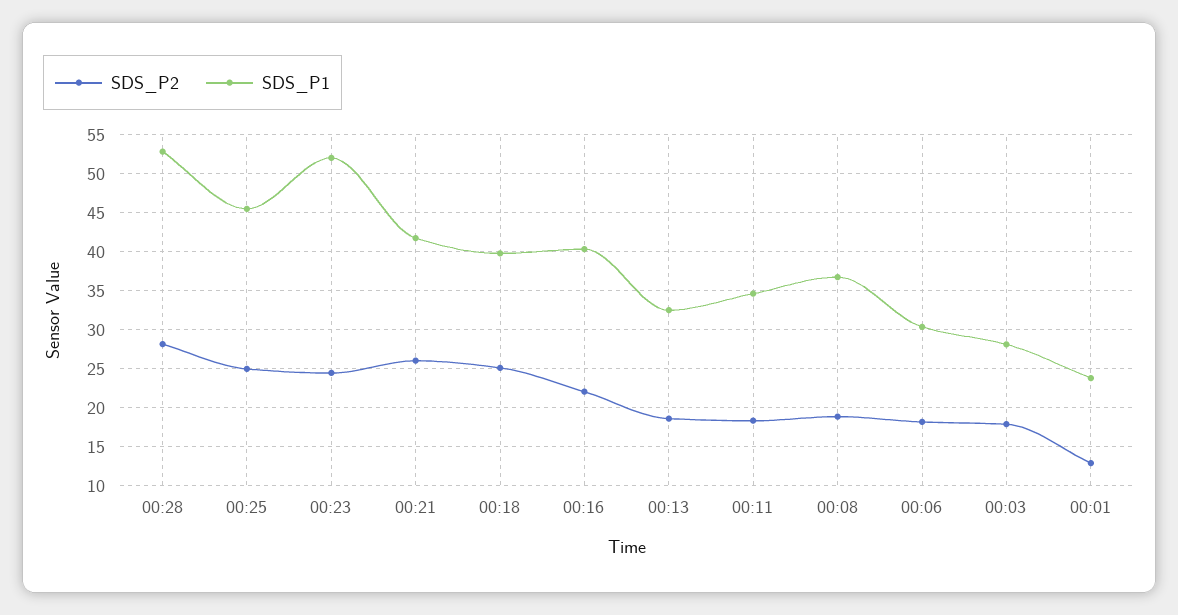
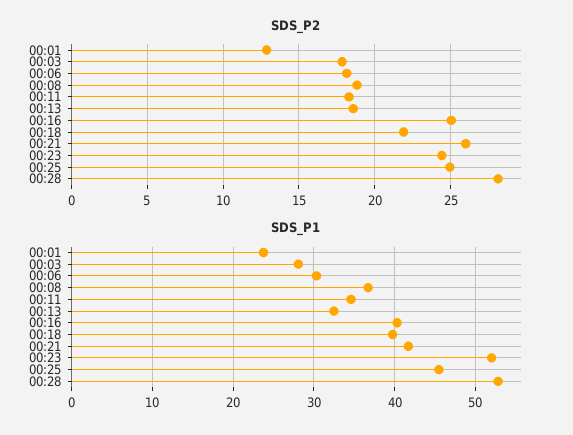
SDS_P2, 00:18: 25 -> 22
SDS_P2, 00:16: 22 -> 25

